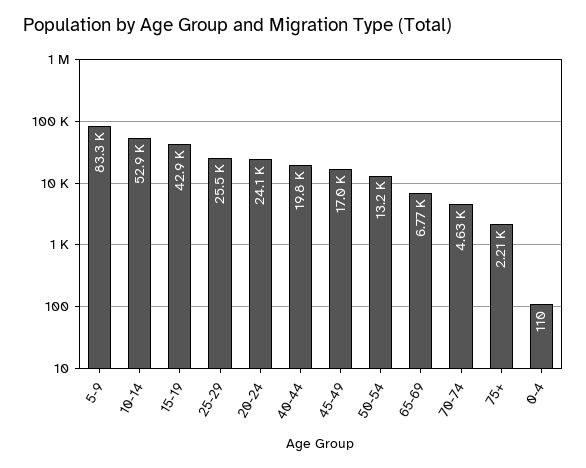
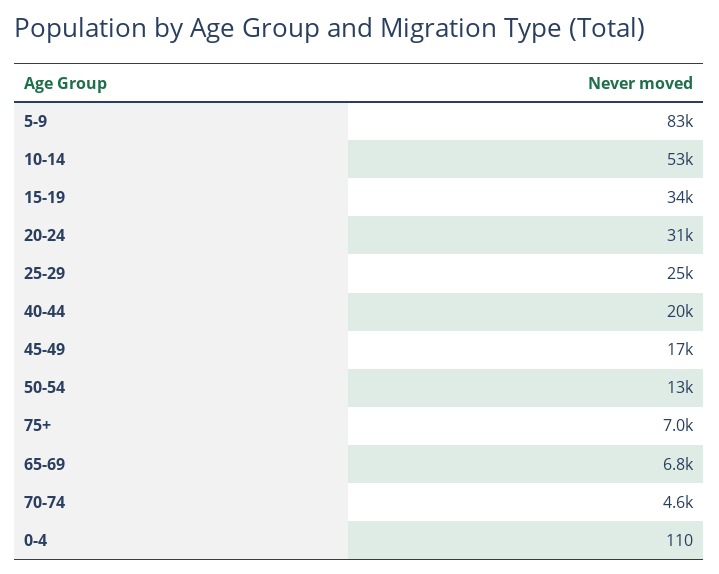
15-19: 42900 -> 34000
20-24: 24100 -> 31000
75+: 2210 -> 7000

